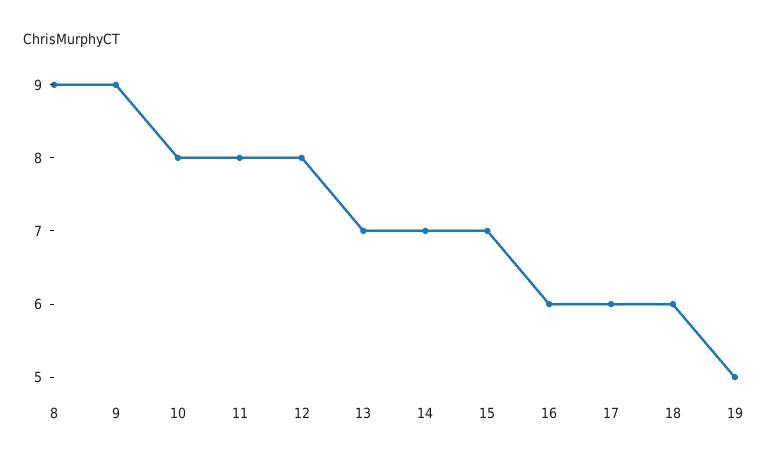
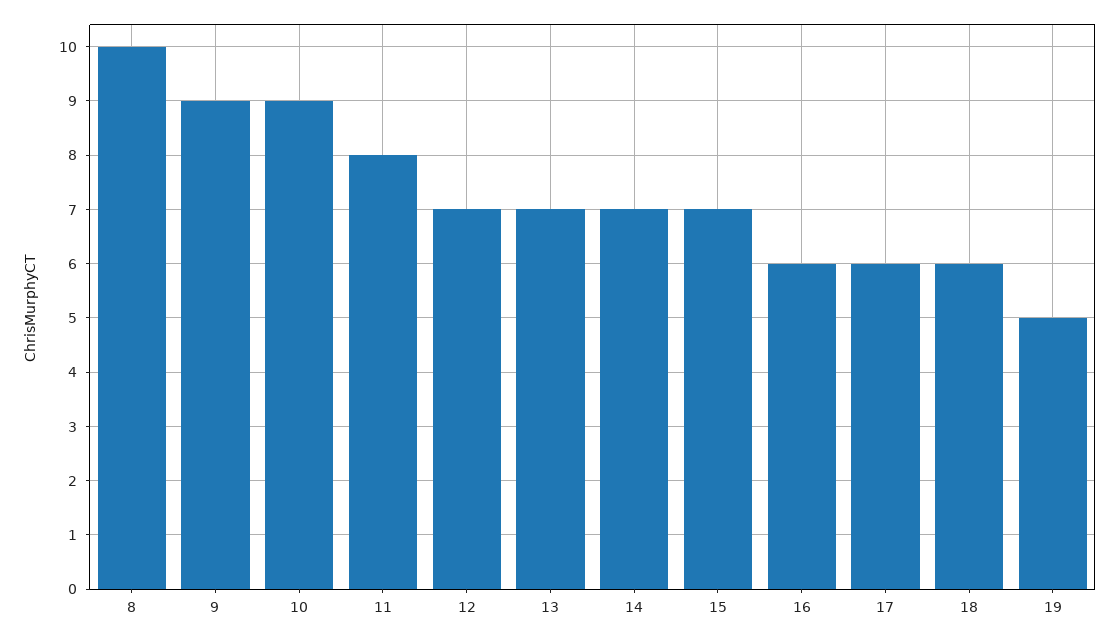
8: 9 -> 10
10: 8 -> 9
12: 8 -> 7

